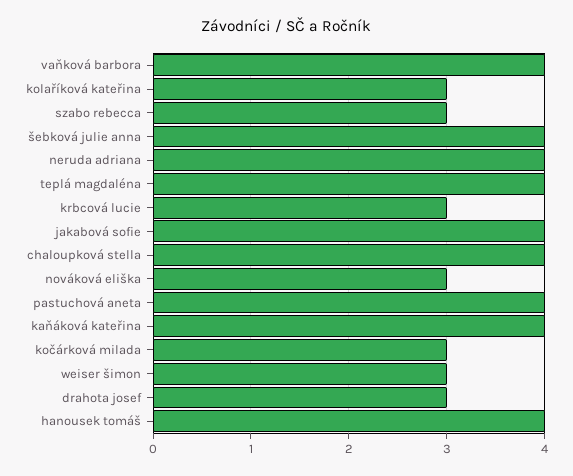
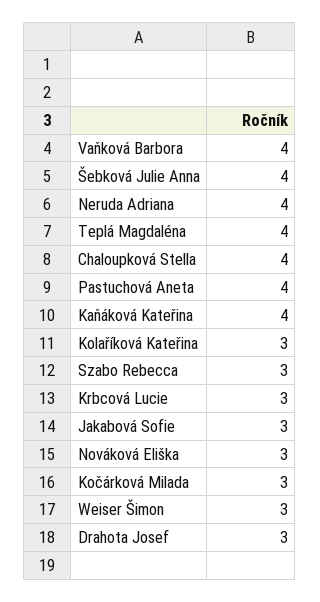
jakabová sofie: 4 -> 3
hanousek tomáš: 4 -> none

